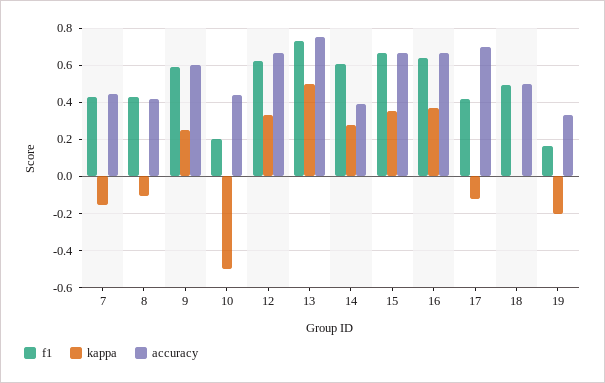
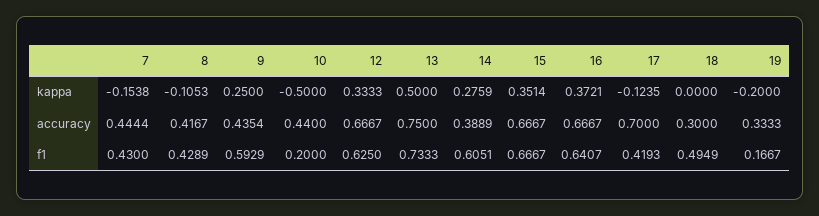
accuracy, 9: 0.6 -> 0.4354
accuracy, 18: 0.5 -> 0.3

